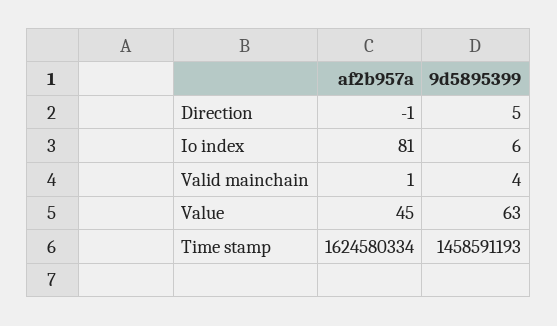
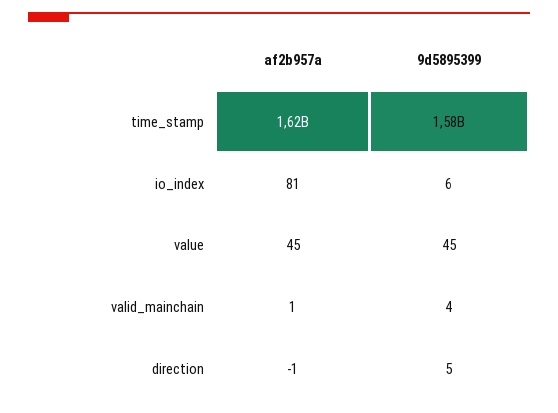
9d5895399, Value: 63 -> 45
9d5895399, Time stamp: 1458591193 -> 1580000000

